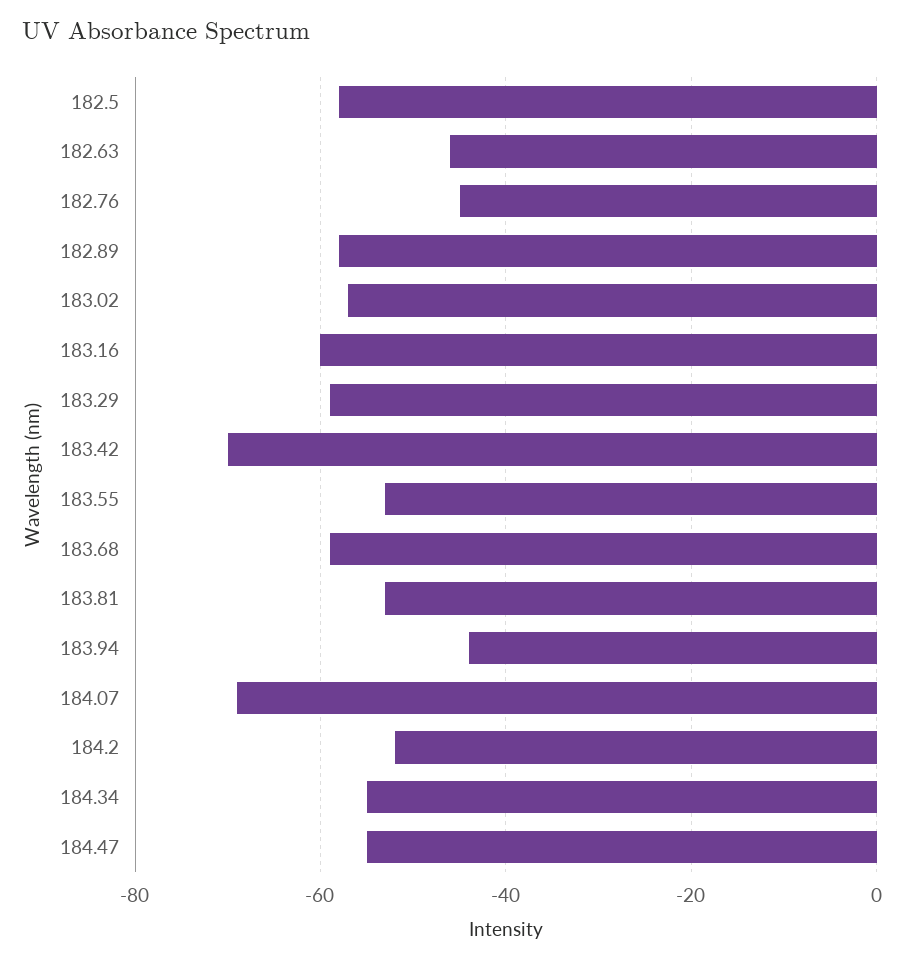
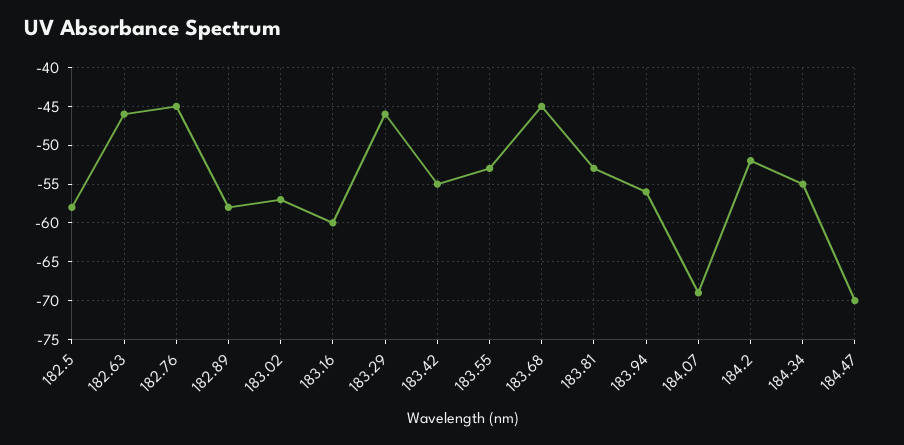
183.29: -60 -> -46
183.42: -70 -> -55
183.68: -60 -> -45
183.94: -45 -> -56
184.47: -55 -> -70

